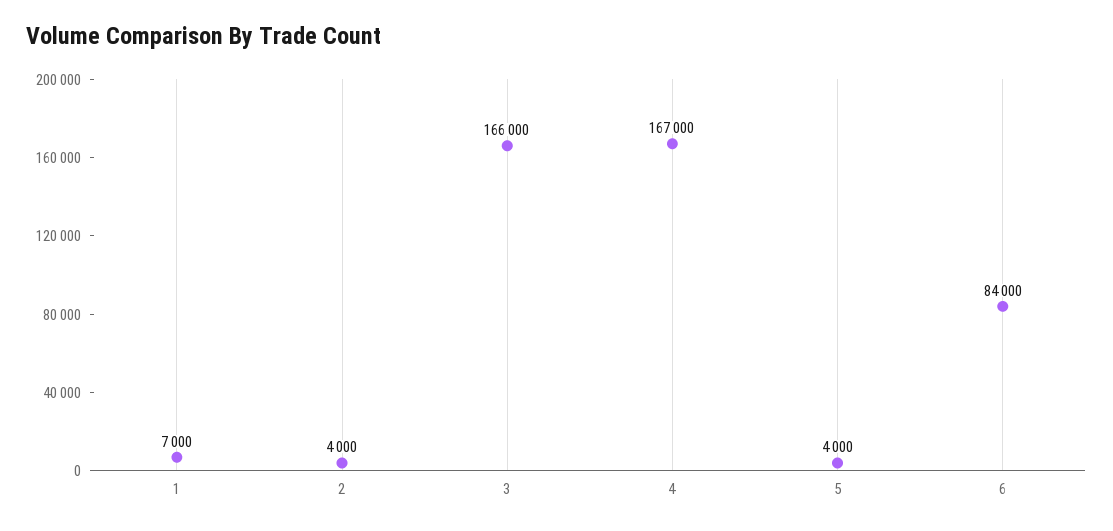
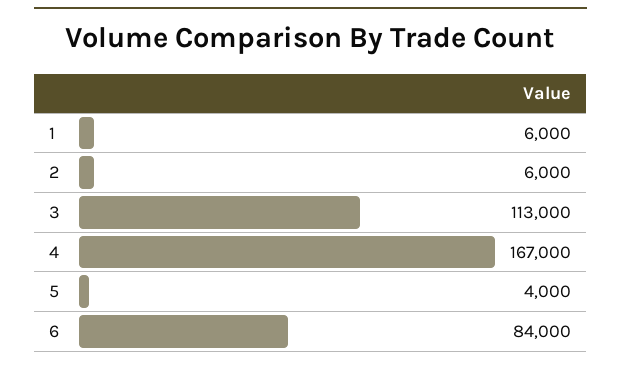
1: 7000 -> 6000
2: 4000 -> 6000
3: 166000 -> 113000

